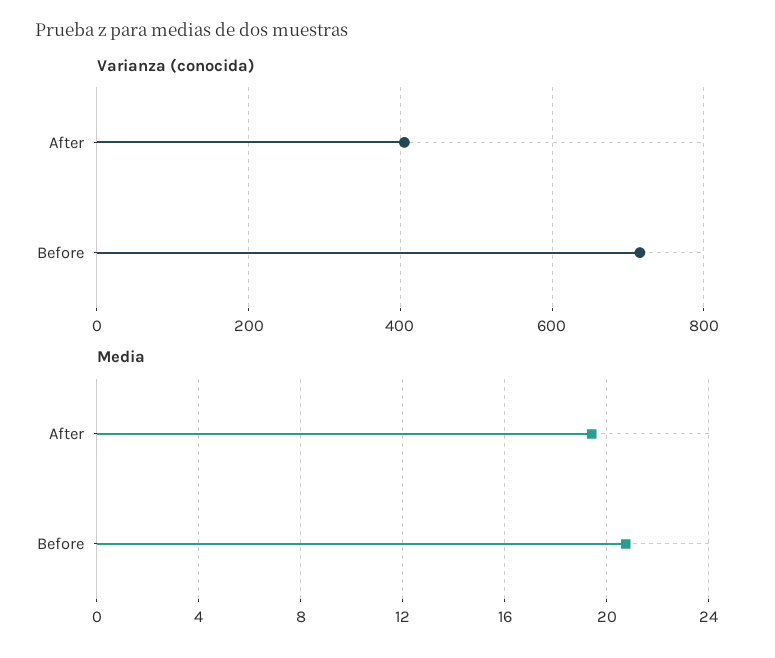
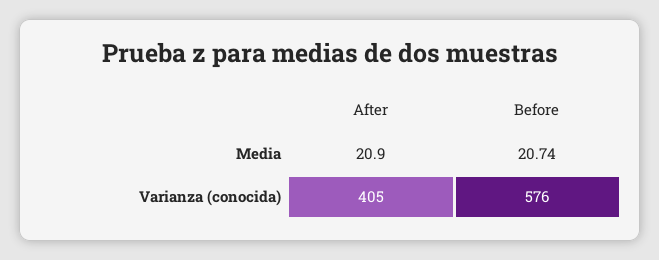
Varianza (conocida), Before: 720 -> 576
Media, After: 19.5 -> 20.9

